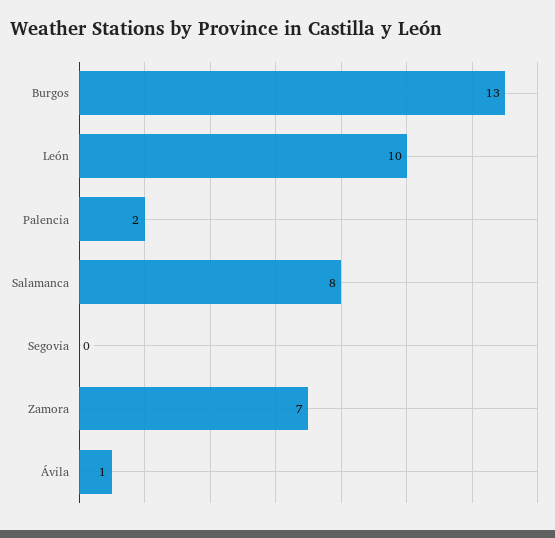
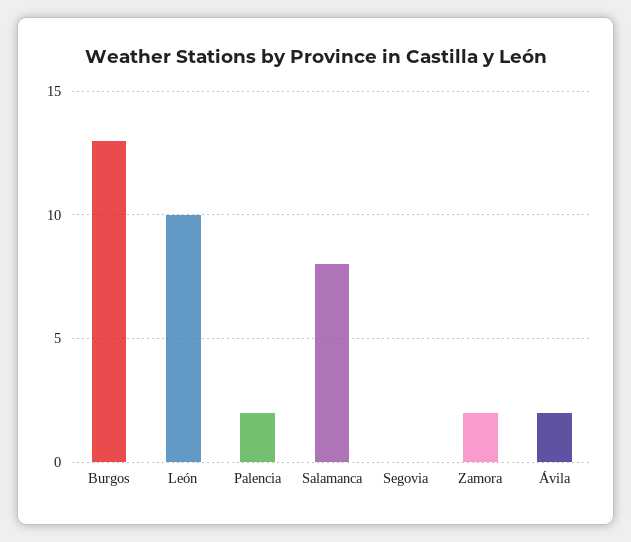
Zamora: 7 -> 2
Ávila: 1 -> 2

